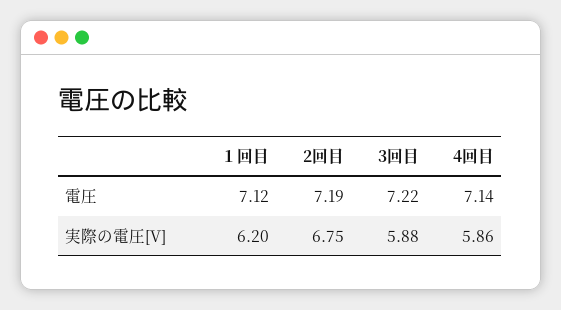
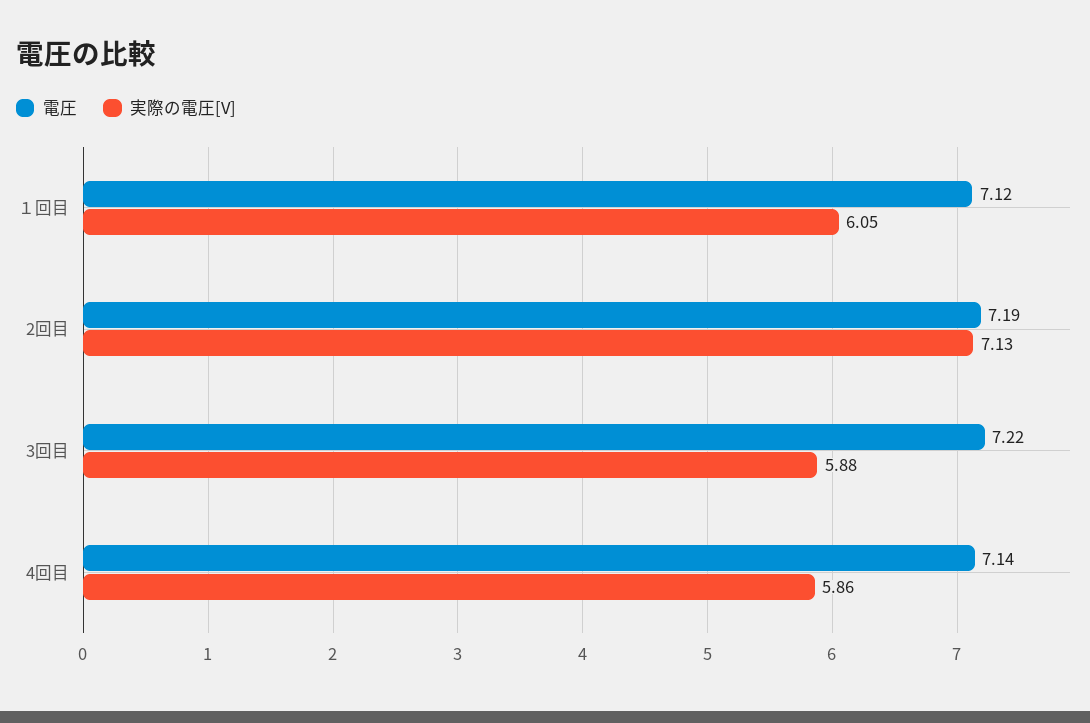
実際の電圧[V], １回目: 6.2 -> 6.05
実際の電圧[V], 2回目: 6.75 -> 7.13

